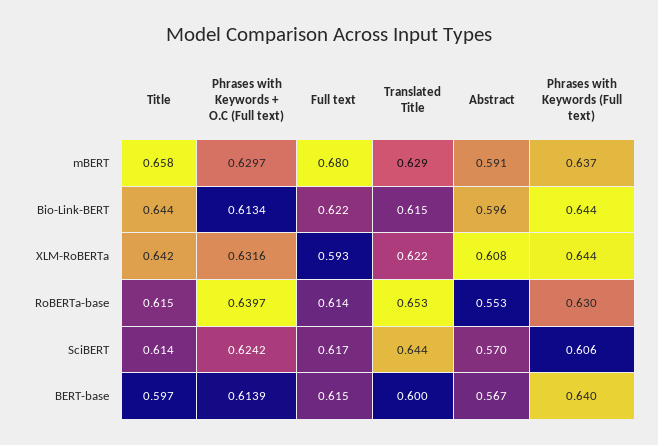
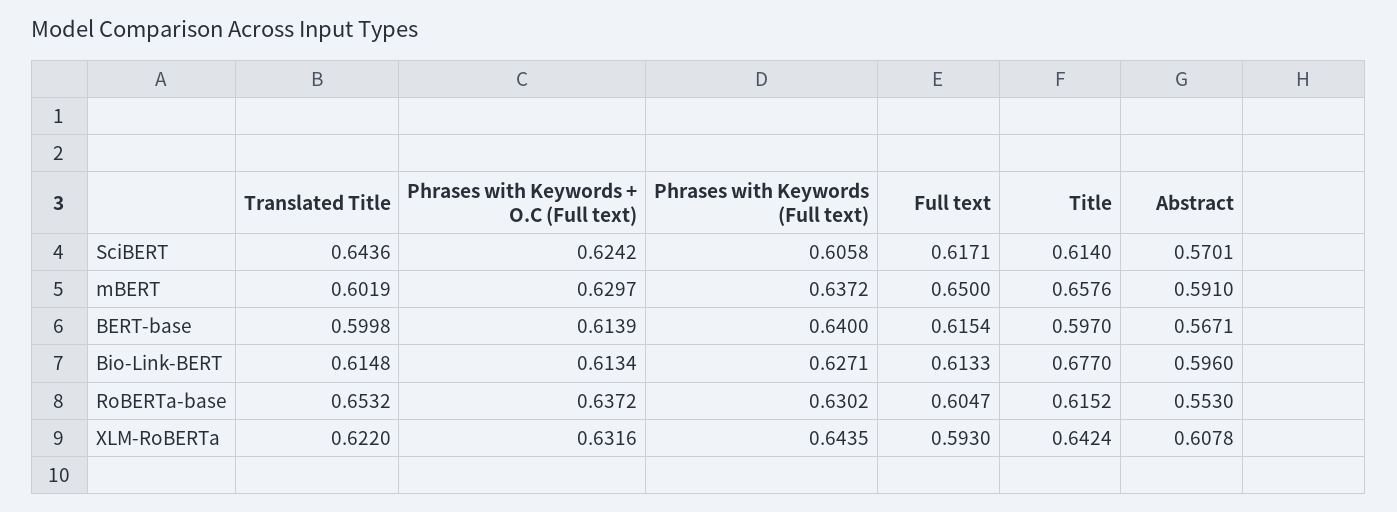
Full text, mBERT: 0.68 -> 0.65
Translated Title, mBERT: 0.629 -> 0.6019
Title, Bio-Link-BERT: 0.644 -> 0.677
Full text, Bio-Link-BERT: 0.622 -> 0.6133
Phrases with Keywords (Full text), Bio-Link-BERT: 0.644 -> 0.6271
Phrases with Keywords + O.C (Full text), RoBERTa-base: 0.6397 -> 0.6372
Full text, RoBERTa-base: 0.614 -> 0.6047

